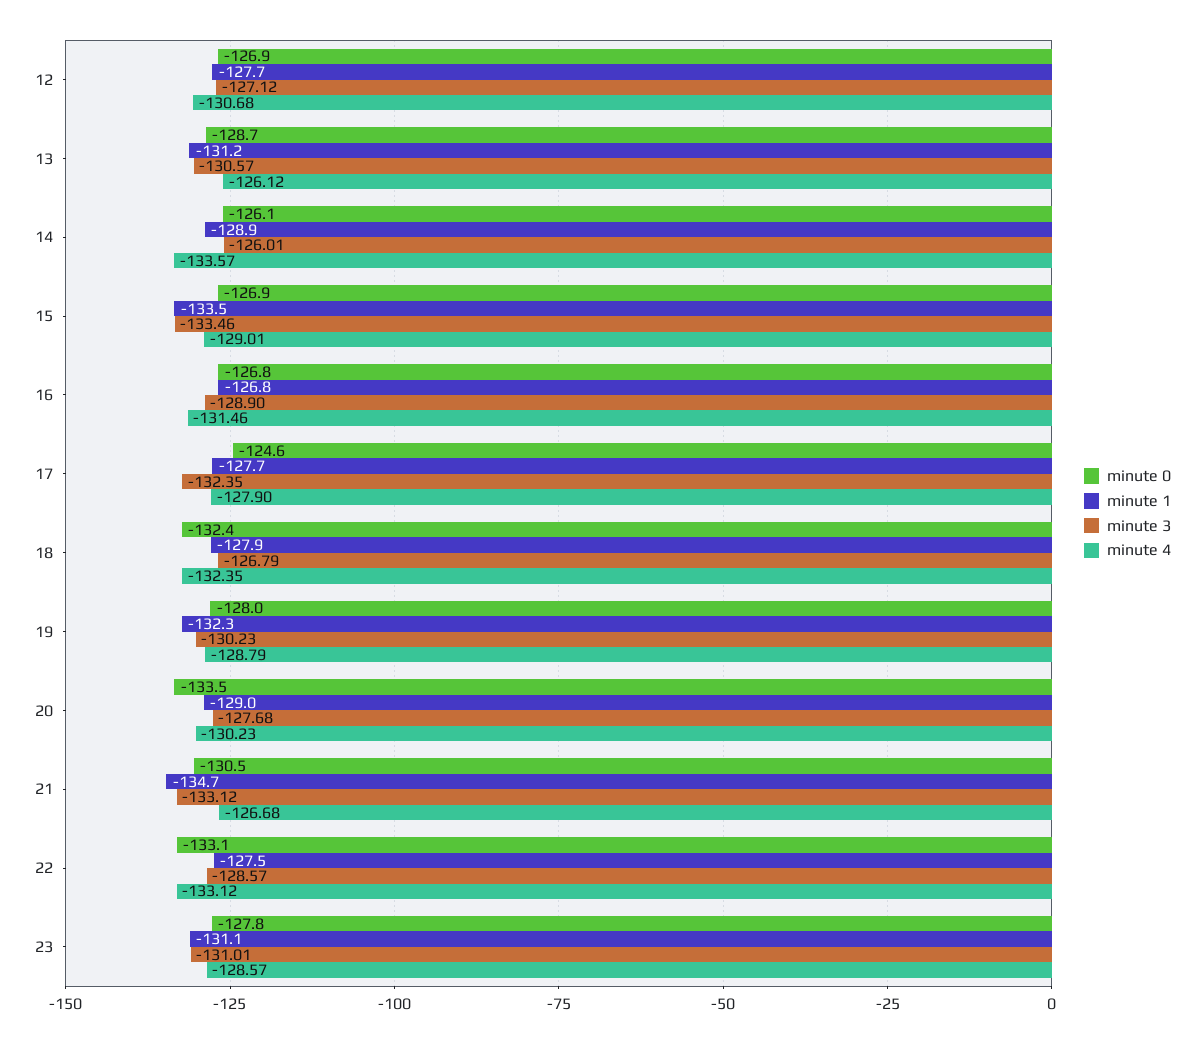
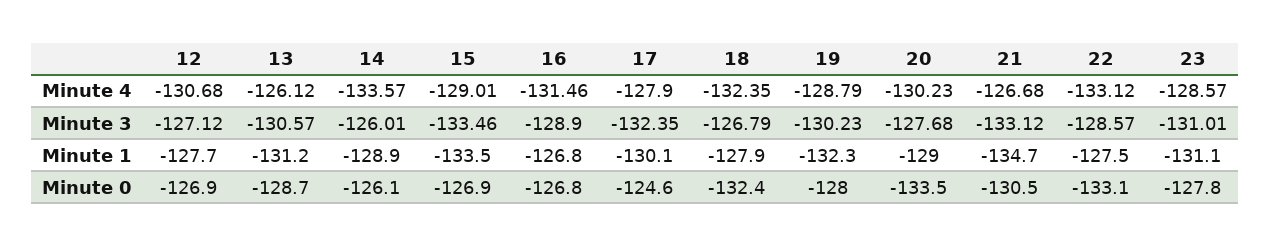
minute 1, 17: -127.7 -> -130.1

